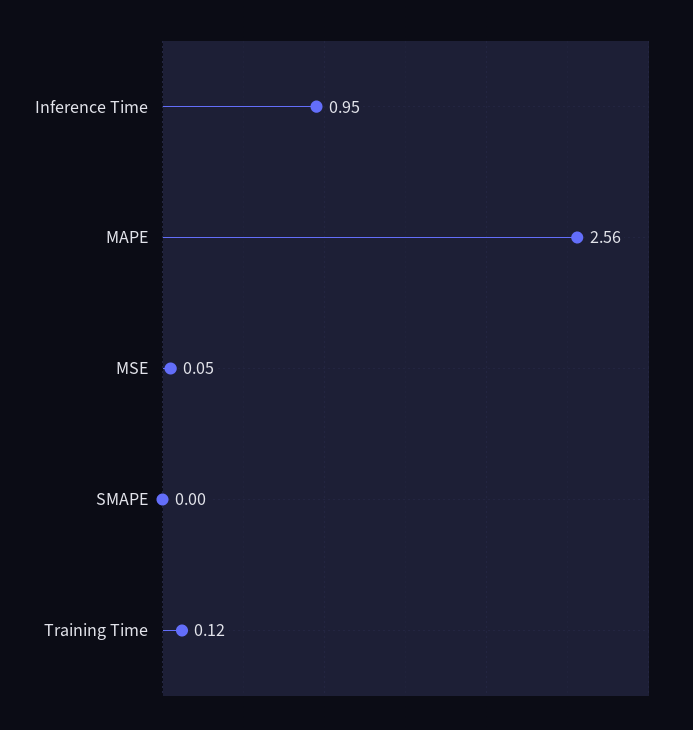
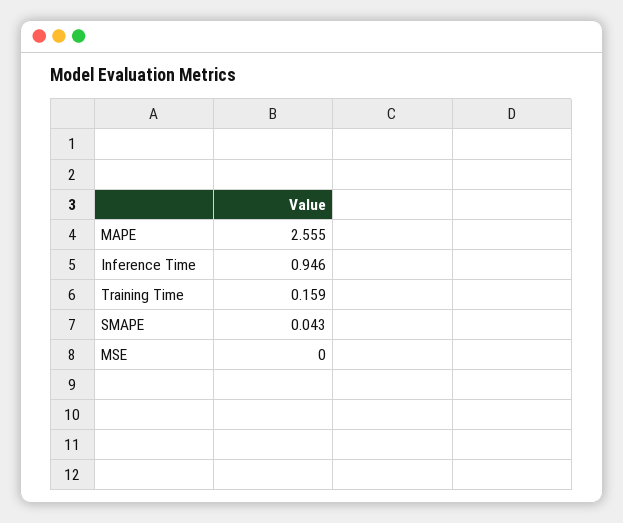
MSE: 0.05 -> 0
SMAPE: 0 -> 0.043
Training Time: 0.12 -> 0.159

